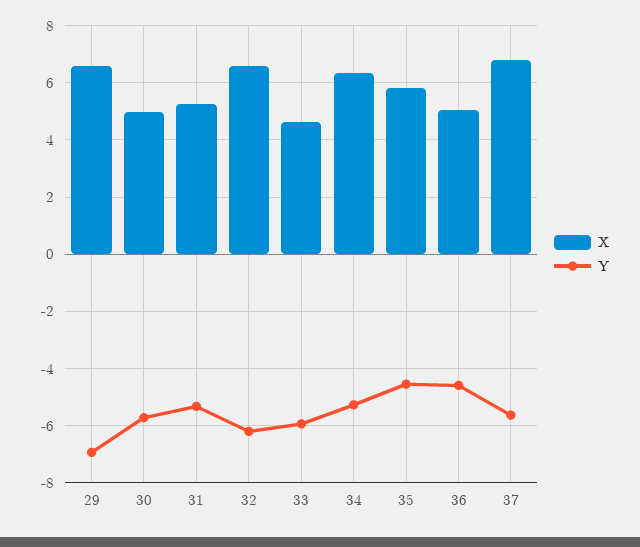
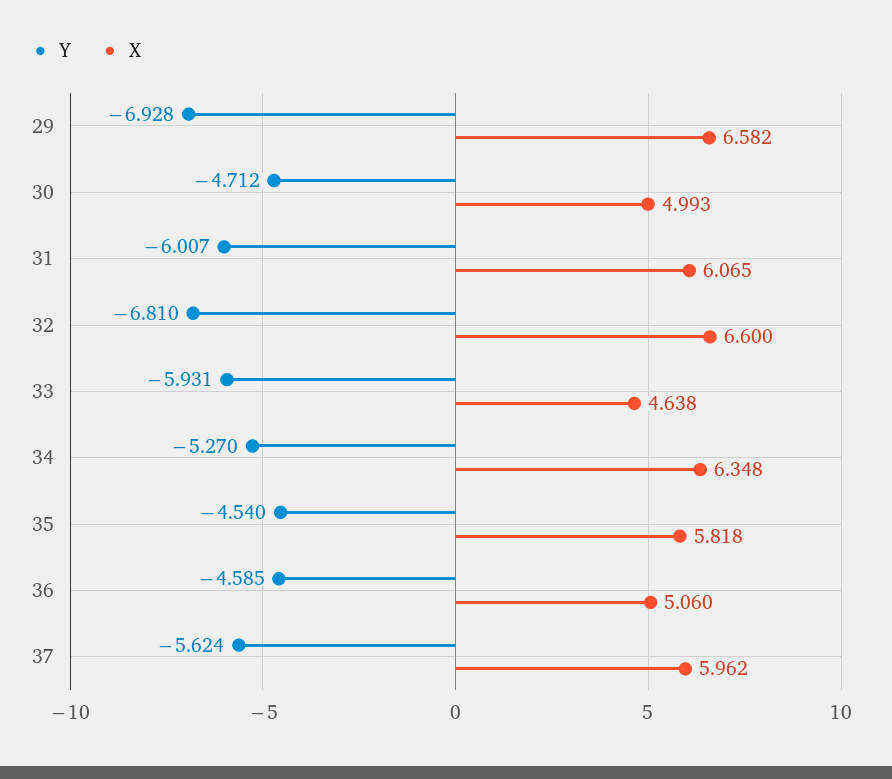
Y, 30: -5.75 -> -4.712
X, 31: 5.25 -> 6.065
Y, 31: -5.25 -> -6.007
Y, 32: -6.25 -> -6.81
X, 37: 6.75 -> 5.962

